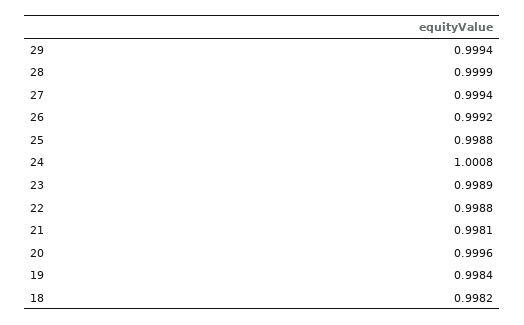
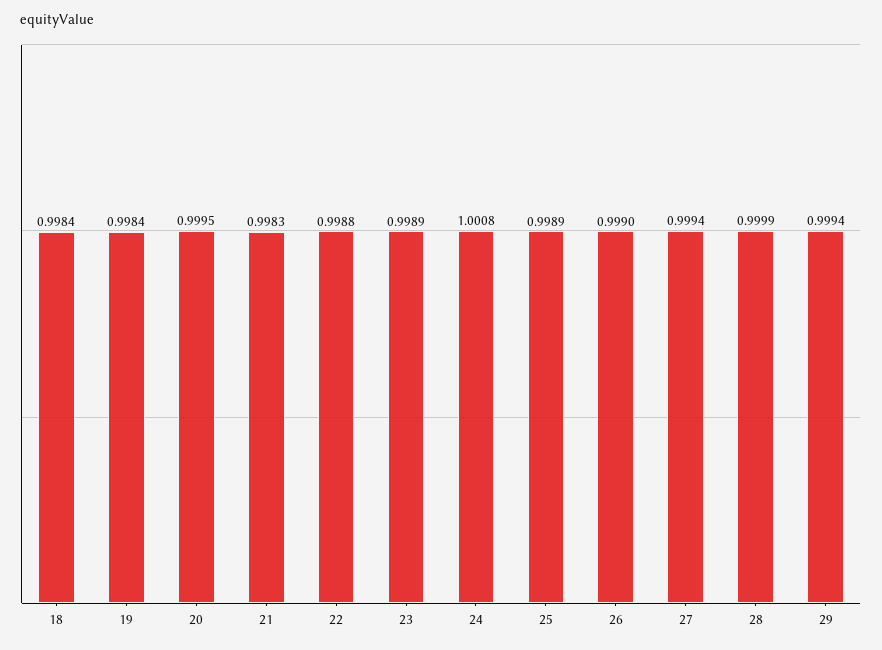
26: 0.9992 -> 0.999
25: 0.9988 -> 0.9989
21: 0.9981 -> 0.9983
20: 0.9996 -> 0.9995
18: 0.9982 -> 0.9984

